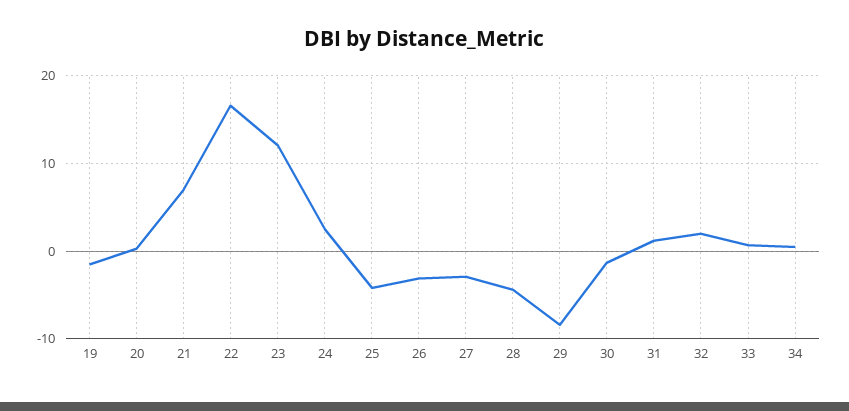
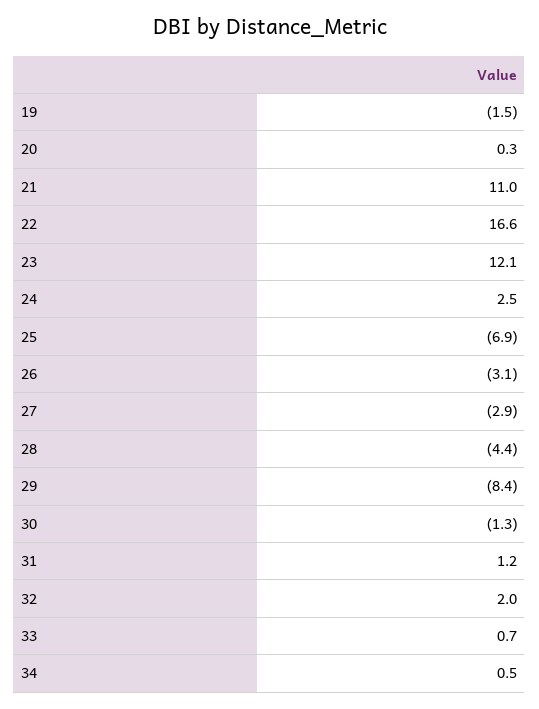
21: 7 -> 11
25: -4 -> -6.9

